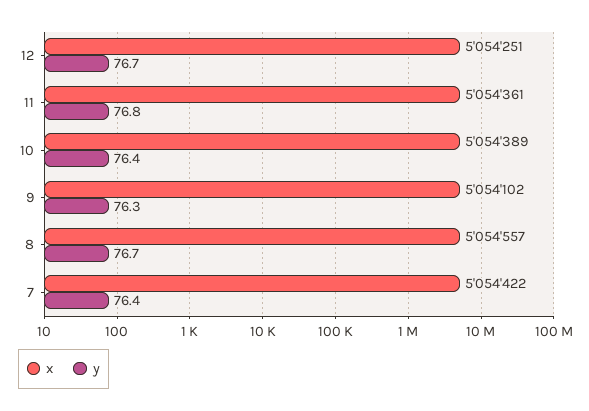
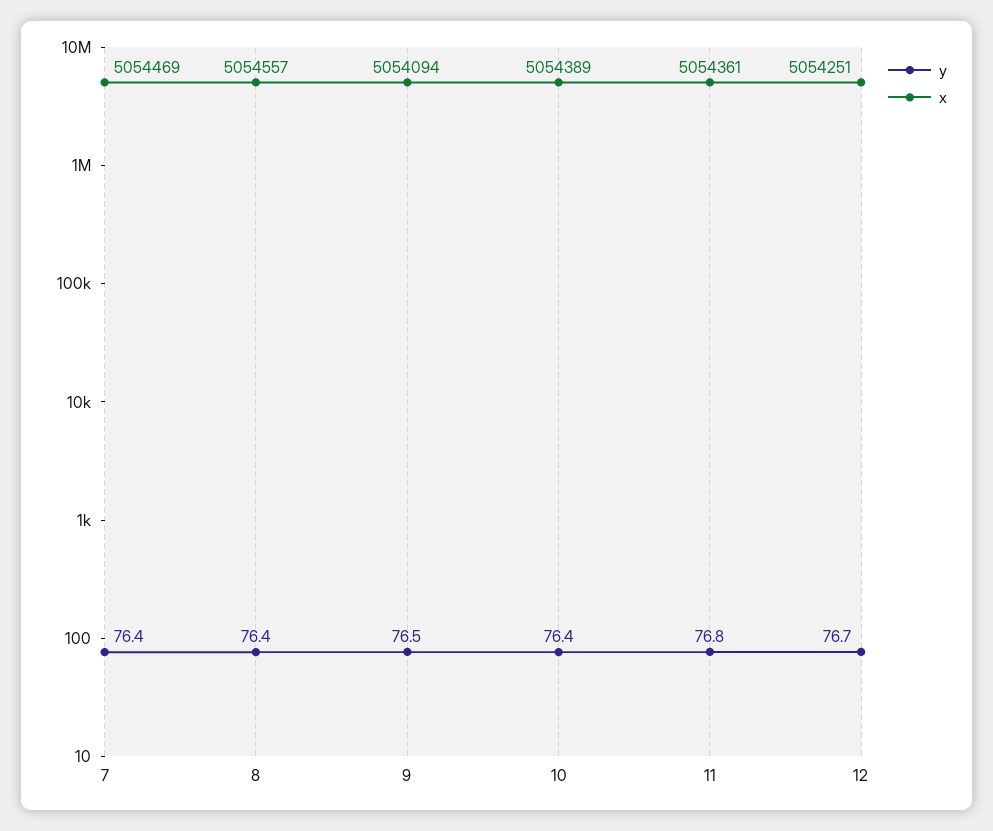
x, 9: 5054102 -> 5054094
y, 9: 76.3 -> 76.5
y, 8: 76.7 -> 76.4
x, 7: 5054422 -> 5054469

